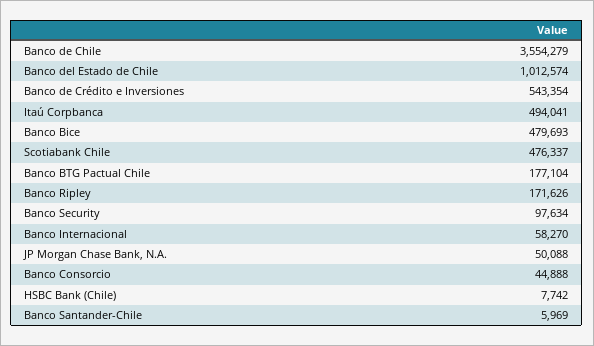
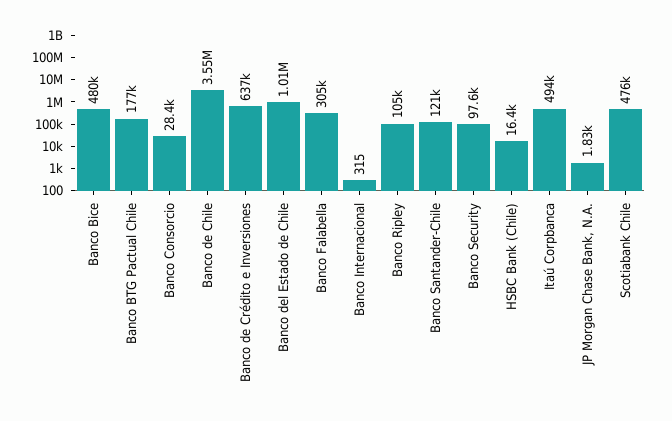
Banco de Crédito e Inversiones: 543354 -> 637000
Banco Ripley: 171626 -> 105000
Banco Internacional: 58270 -> 315
JP Morgan Chase Bank, N.A.: 50088 -> 1830
Banco Consorcio: 44888 -> 28400
HSBC Bank (Chile): 7742 -> 16400
Banco Santander-Chile: 5969 -> 121000
Banco Falabella: none -> 305000

